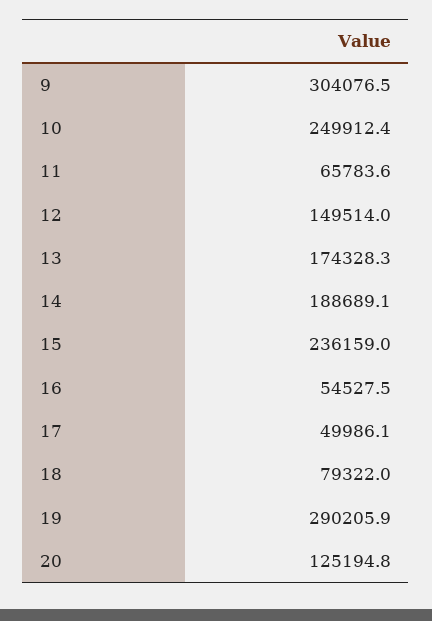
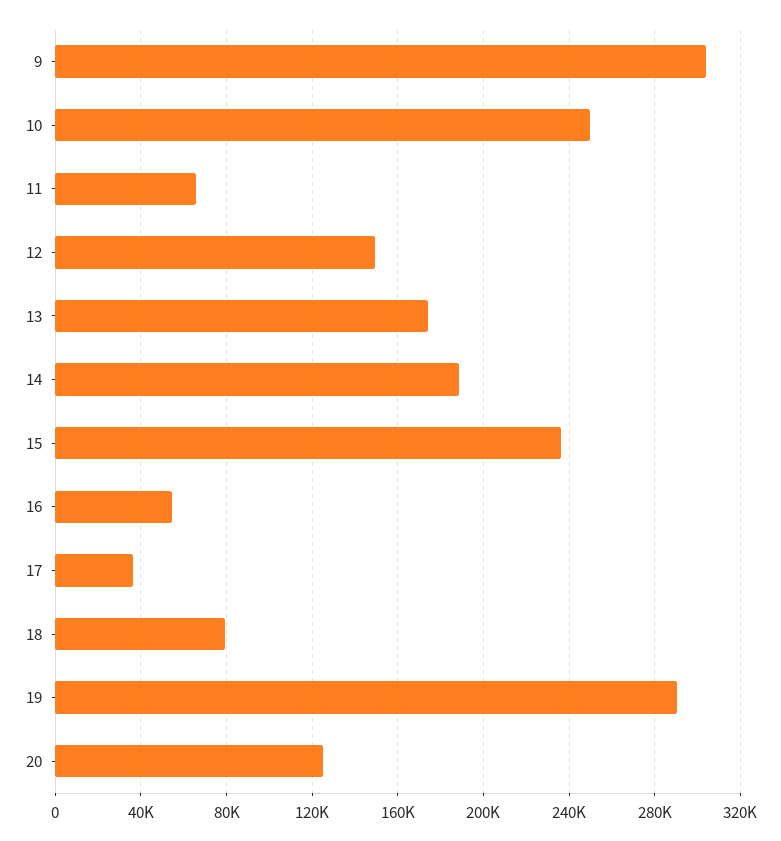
17: 49986.1 -> 35000

